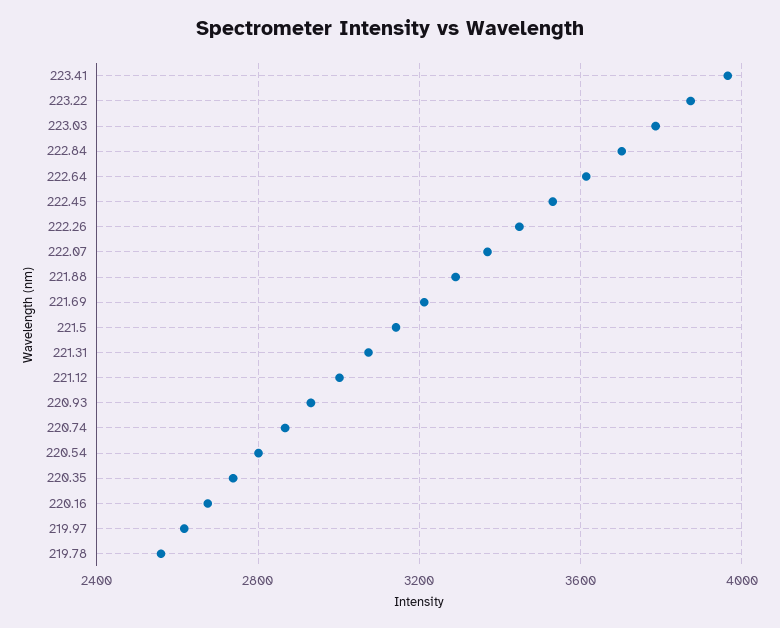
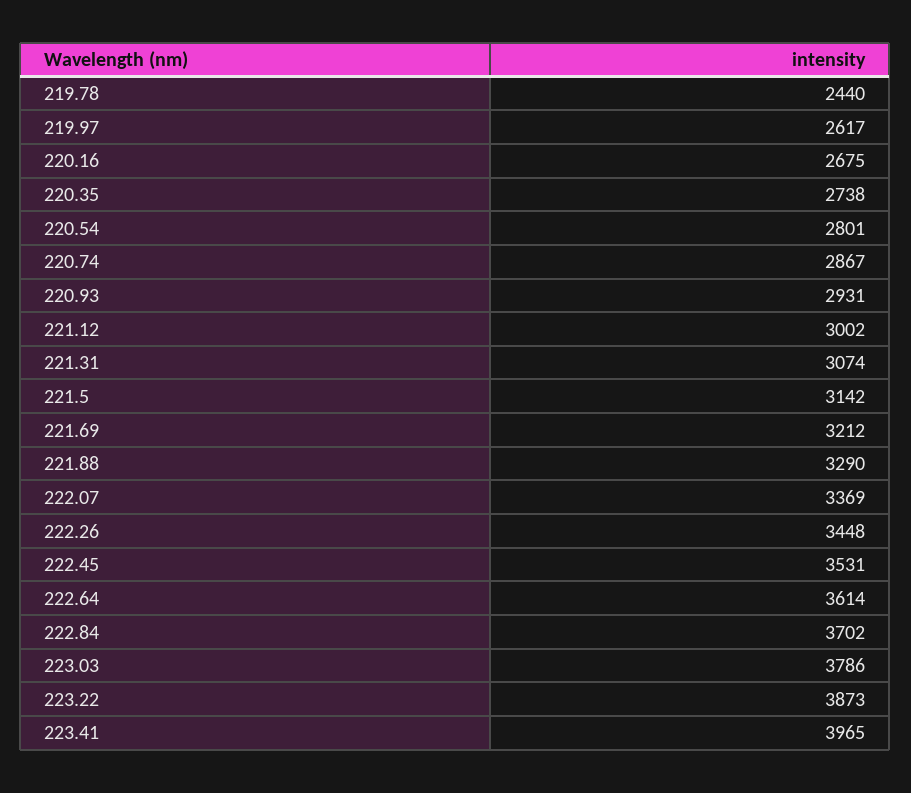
219.78: 2550 -> 2440

